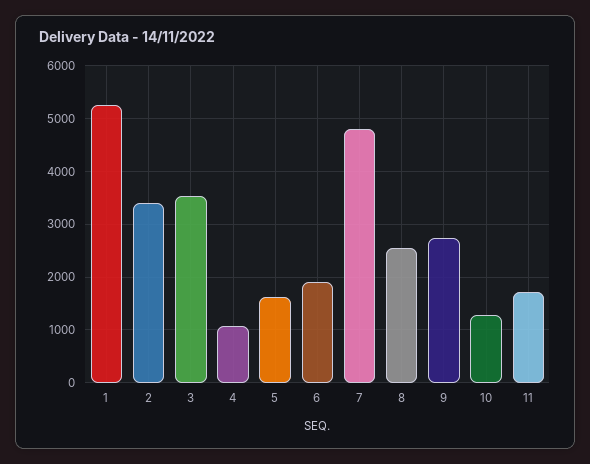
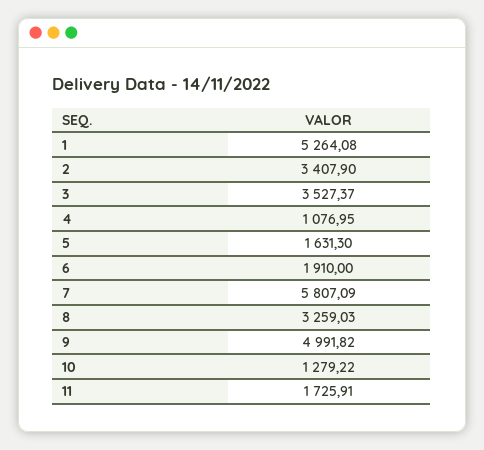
7: 4800 -> 5807.09
8: 2600 -> 3259.03
9: 2800 -> 4991.82

